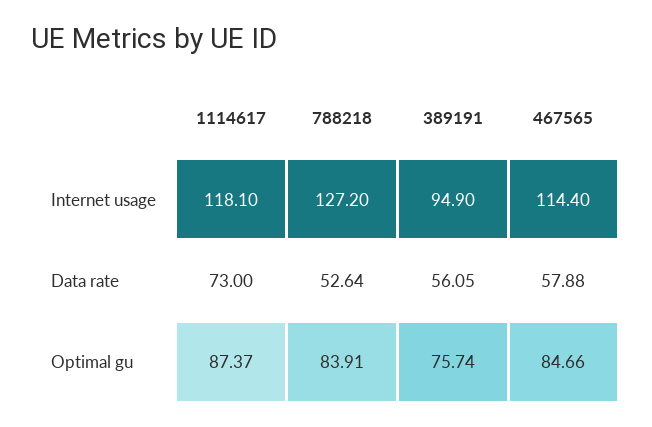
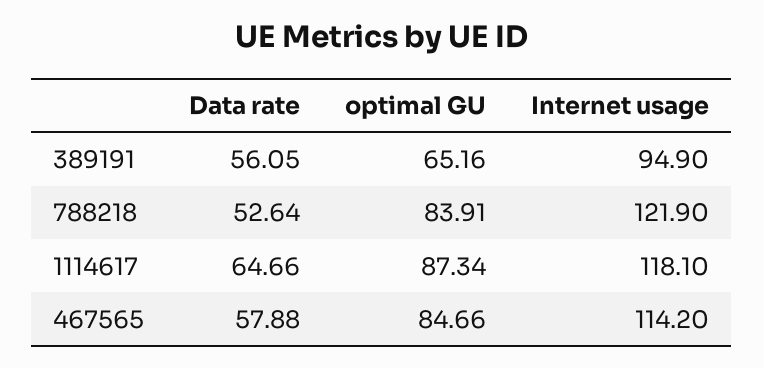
788218, Internet usage: 127.2 -> 121.9
467565, Internet usage: 114.4 -> 114.2
1114617, Data rate: 73 -> 64.66
1114617, Optimal gu: 87.37 -> 87.34
389191, Optimal gu: 75.74 -> 65.16

